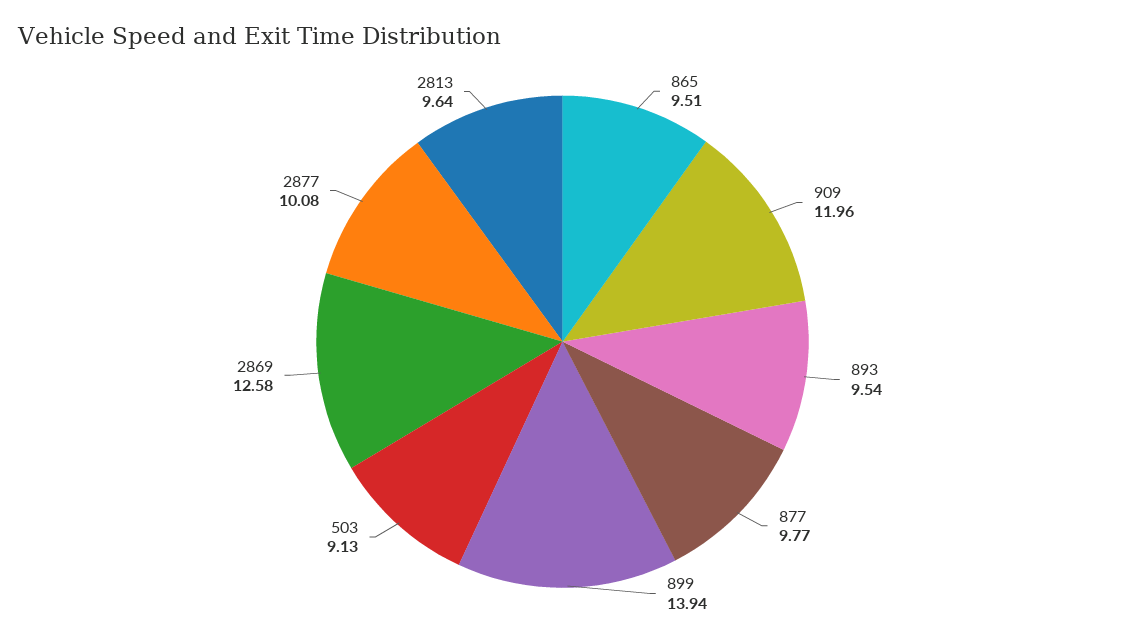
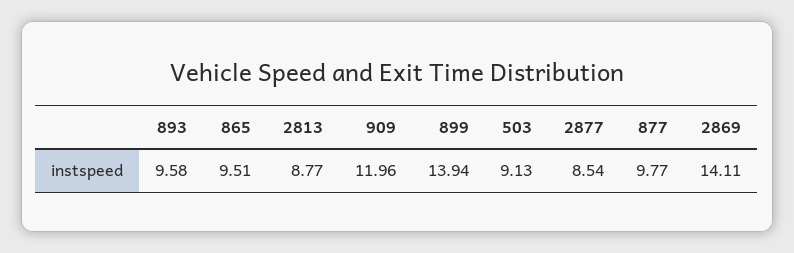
893: 9.54 -> 9.58
2869: 12.58 -> 14.11
2877: 10.08 -> 8.54
2813: 9.64 -> 8.77

